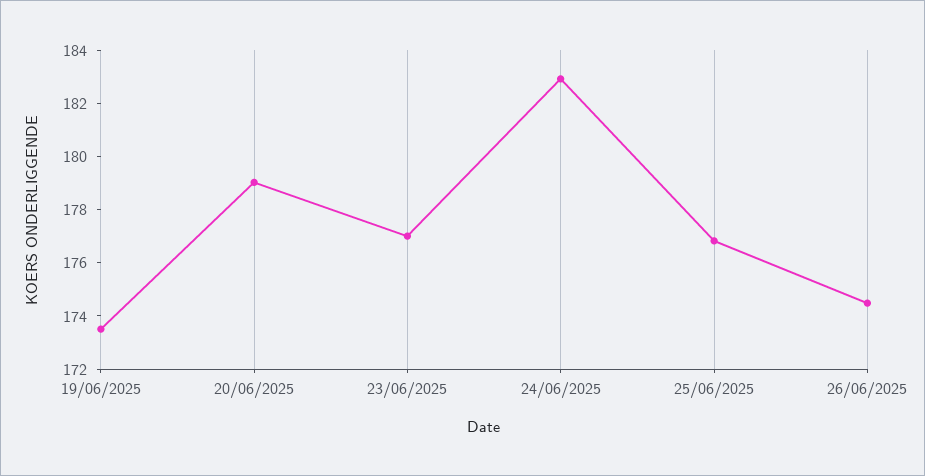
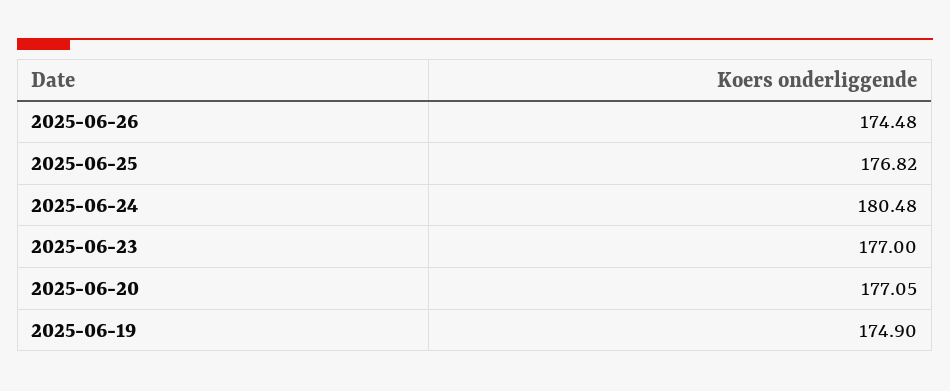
19/06/2025: 173.5 -> 174.9
20/06/2025: 179 -> 177.05
24/06/2025: 183 -> 180.48

